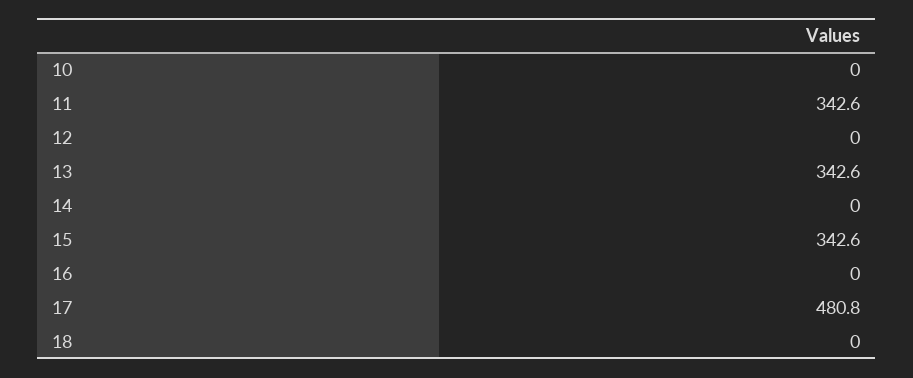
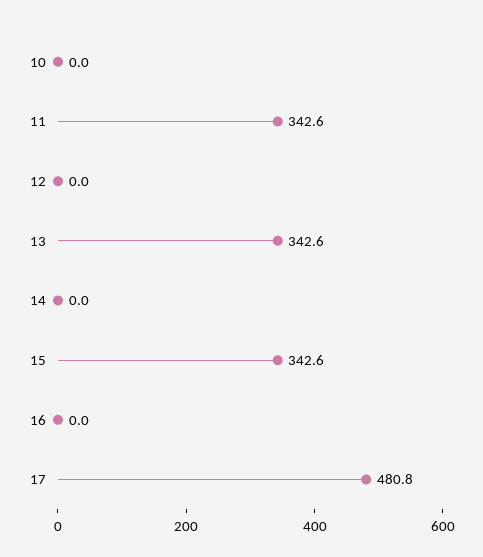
18: 0 -> none

